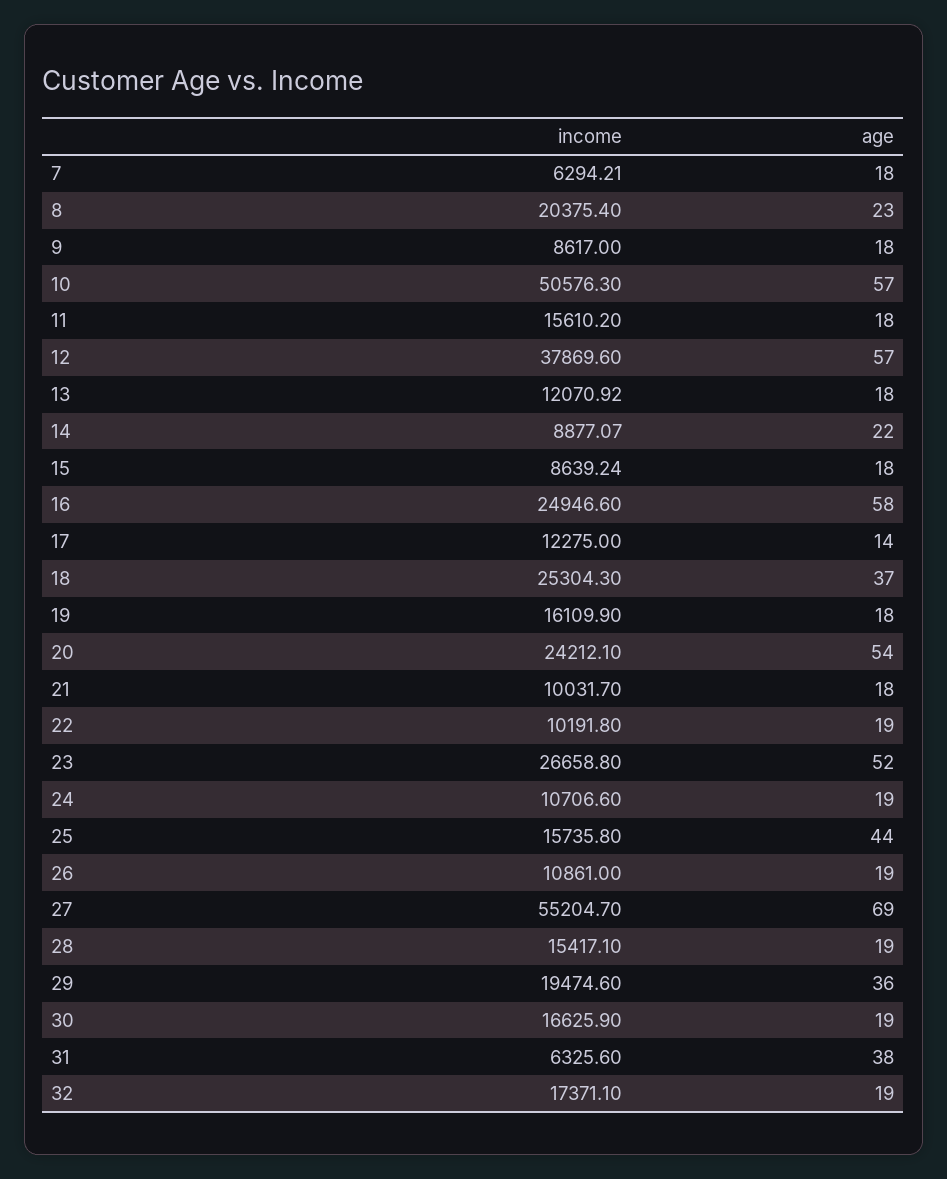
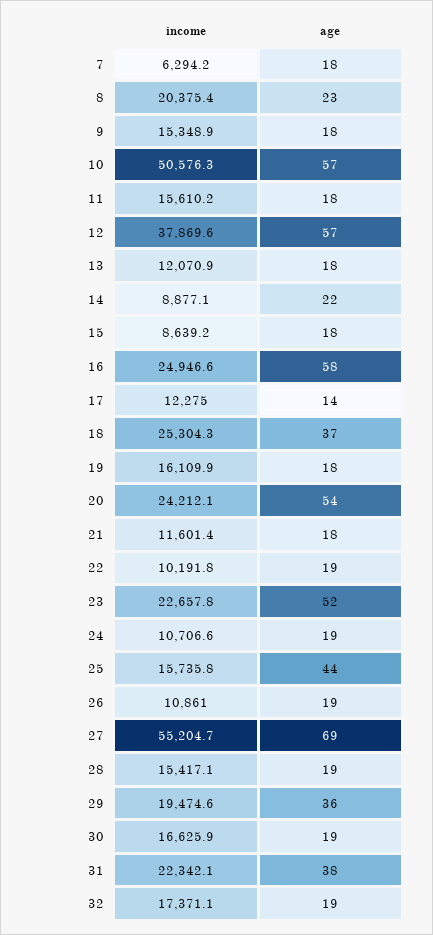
income, 9: 8617 -> 15348.9
income, 21: 10031.7 -> 11601.4
income, 23: 26658.8 -> 22657.8
income, 31: 6325.6 -> 22342.1

